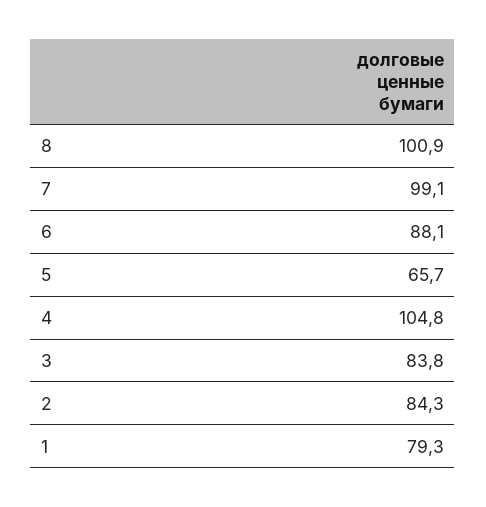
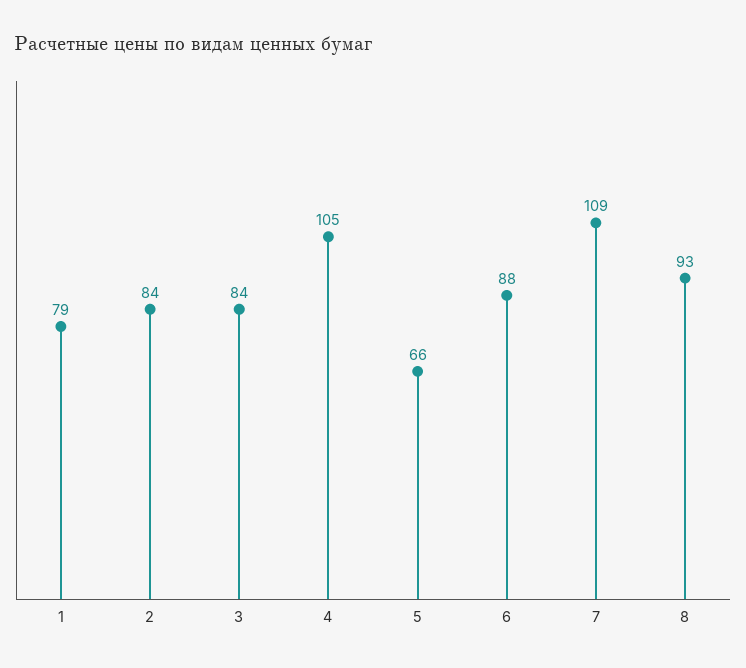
8: 100.9 -> 93
7: 99.1 -> 109

